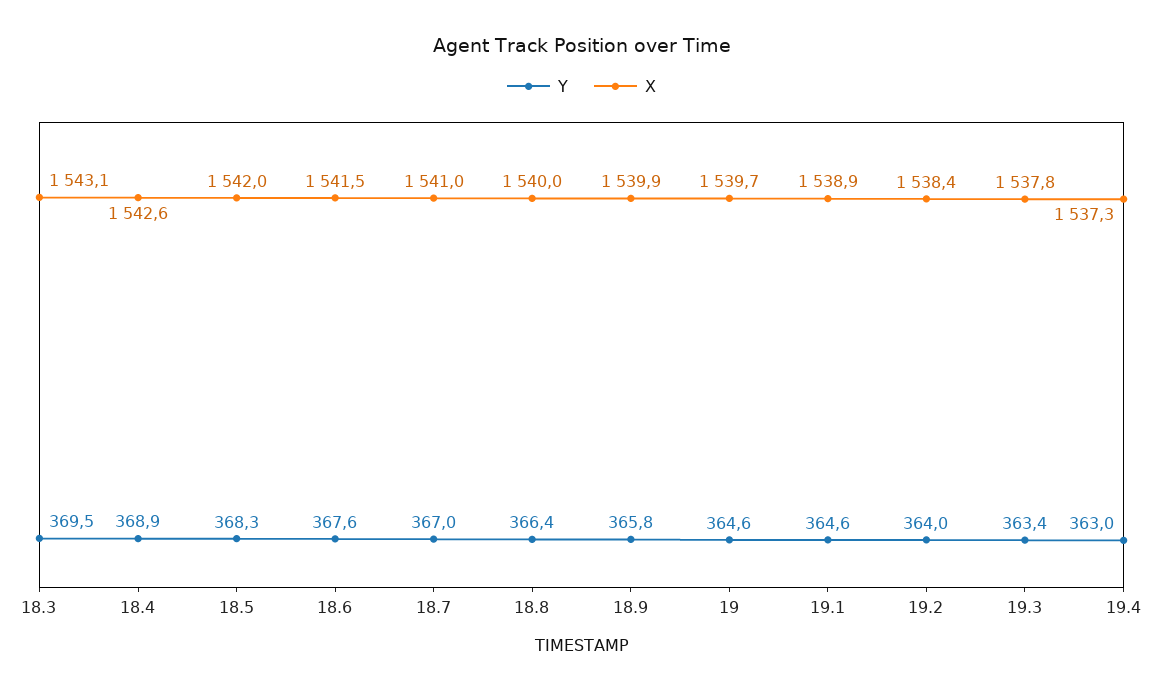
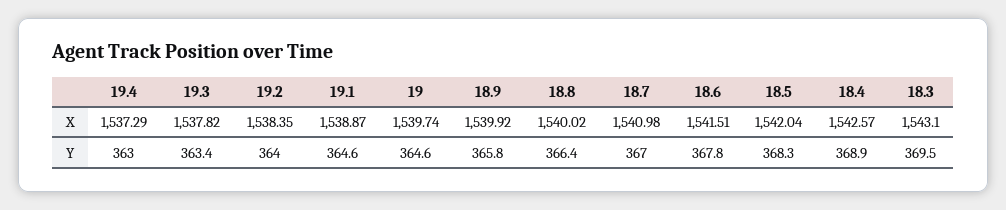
Y, 18.6: 367.6 -> 367.8

